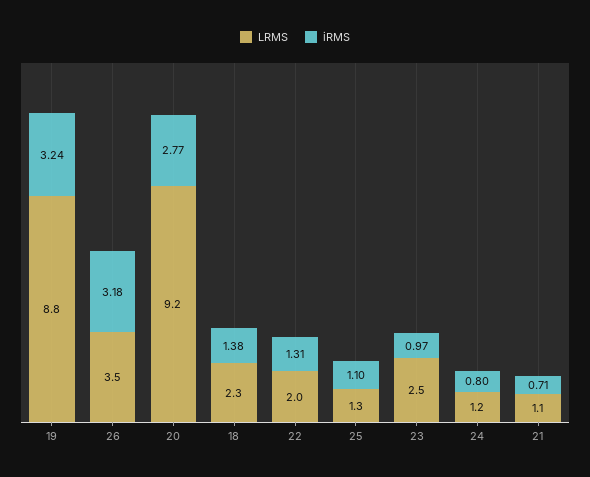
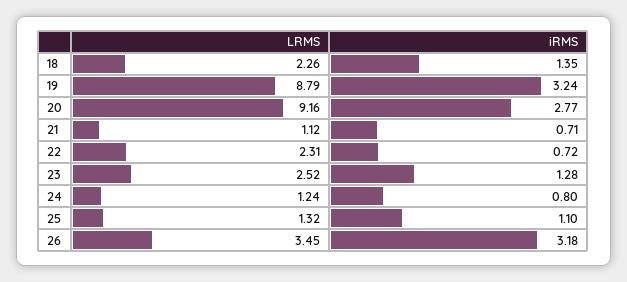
iRMS, 18: 1.38 -> 1.35
LRMS, 22: 2 -> 2.31
iRMS, 22: 1.31 -> 0.72
iRMS, 23: 0.97 -> 1.28

